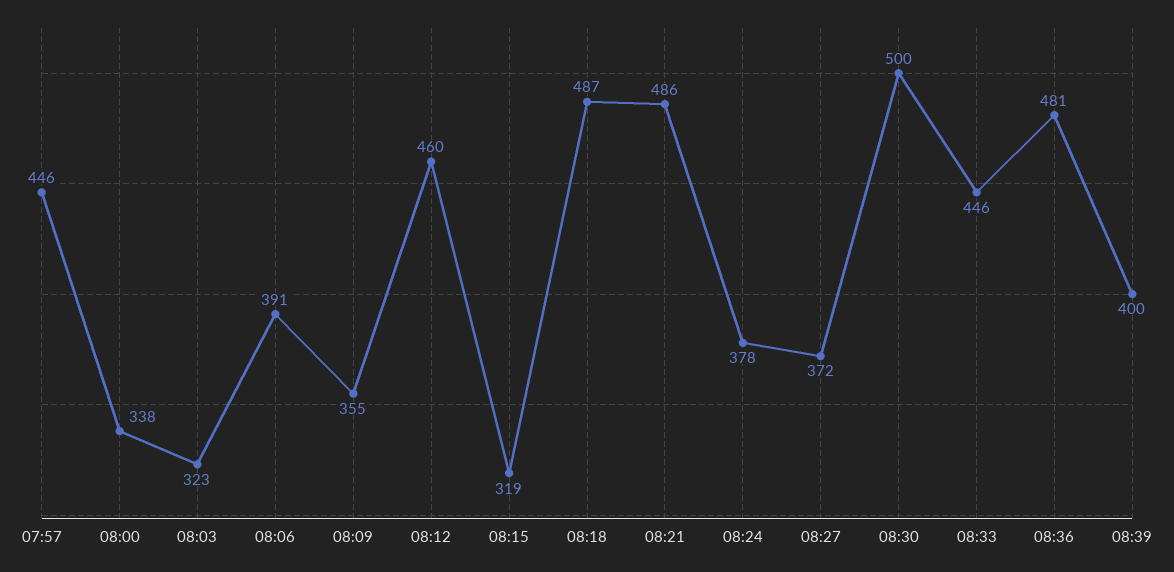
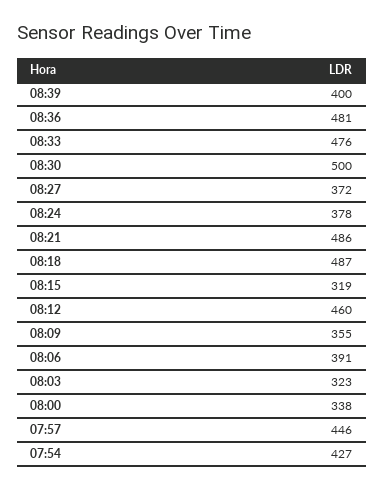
08:33: 446 -> 476
07:54: none -> 427

